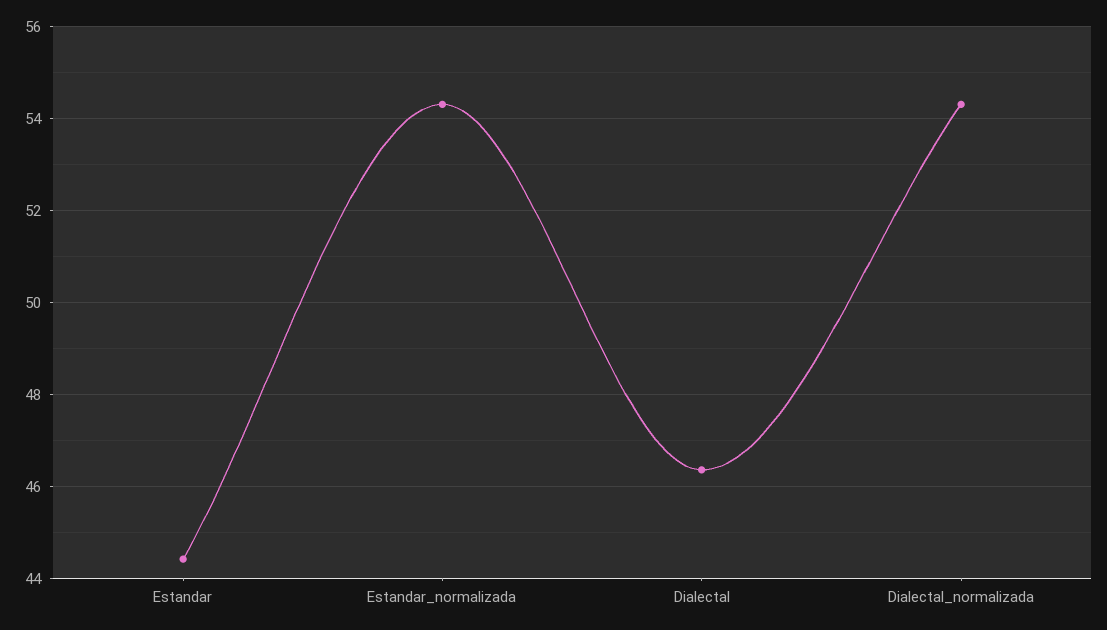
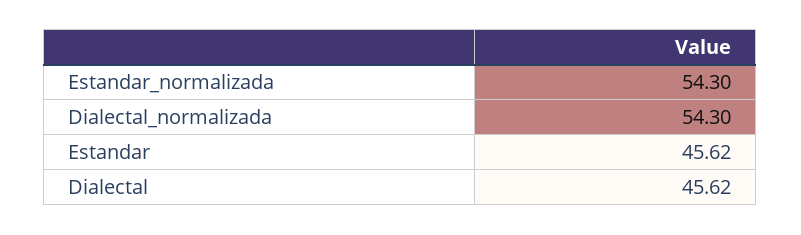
Estandar: 44.4 -> 45.62
Dialectal: 46.4 -> 45.62

